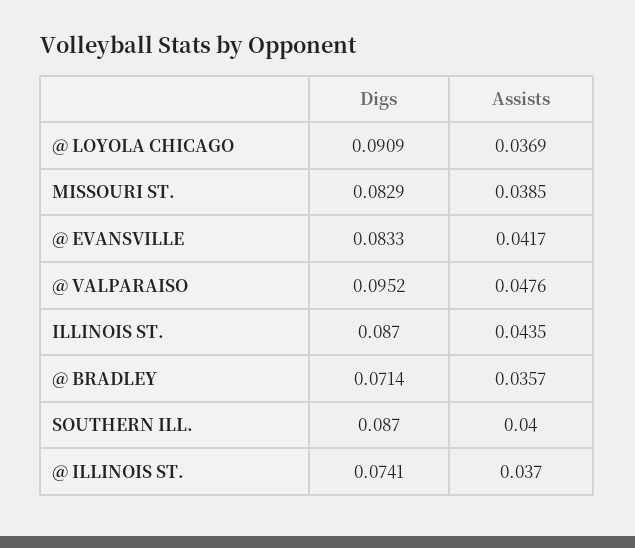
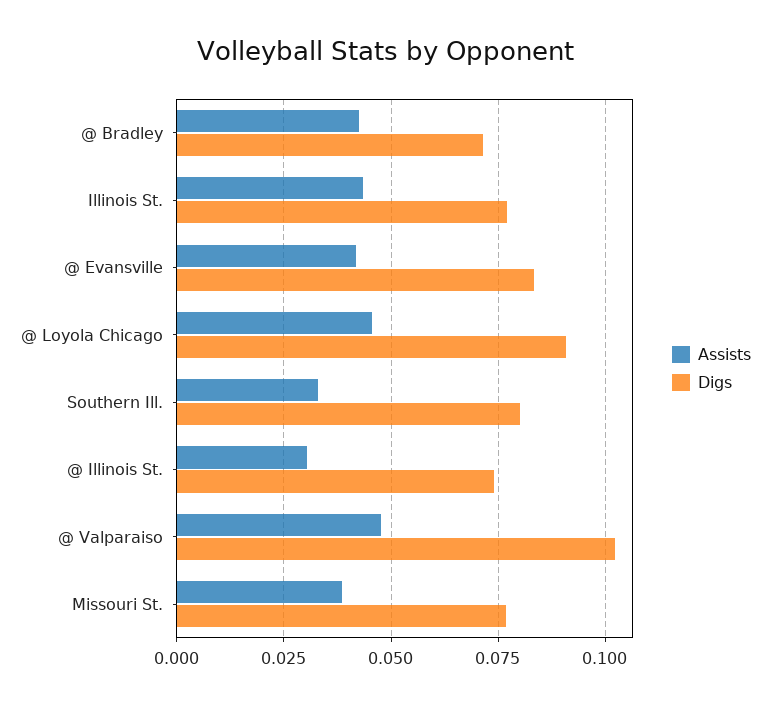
Assists, @ LOYOLA CHICAGO: 0.0369 -> 0.045
Digs, MISSOURI ST.: 0.0829 -> 0.0775
Digs, @ VALPARAISO: 0.0952 -> 0.1025
Digs, ILLINOIS ST.: 0.087 -> 0.0775
Assists, @ BRADLEY: 0.0357 -> 0.0425
Digs, SOUTHERN ILL.: 0.087 -> 0.08
Assists, SOUTHERN ILL.: 0.04 -> 0.0325
Assists, @ ILLINOIS ST.: 0.037 -> 0.03

